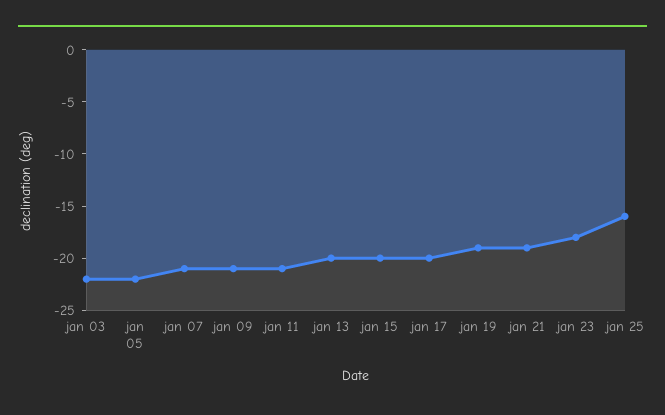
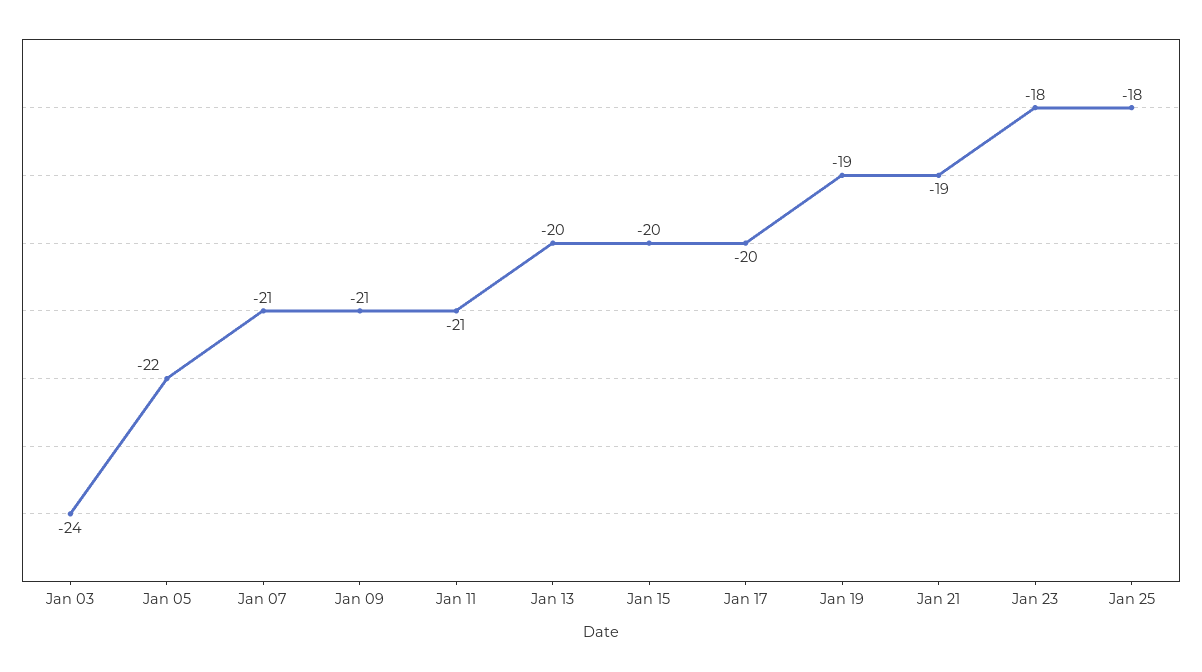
jan 03: -22 -> -24
jan 25: -16 -> -18

